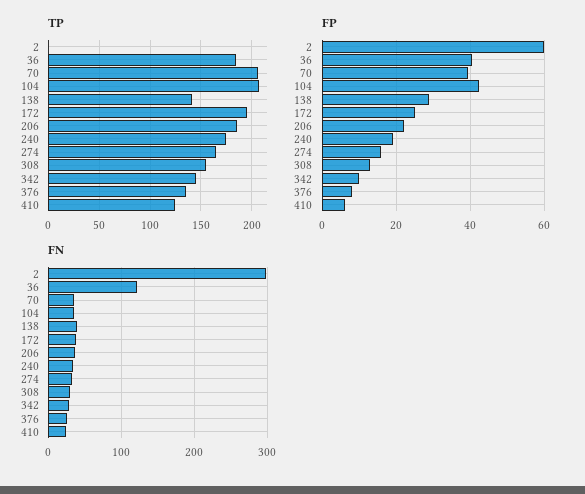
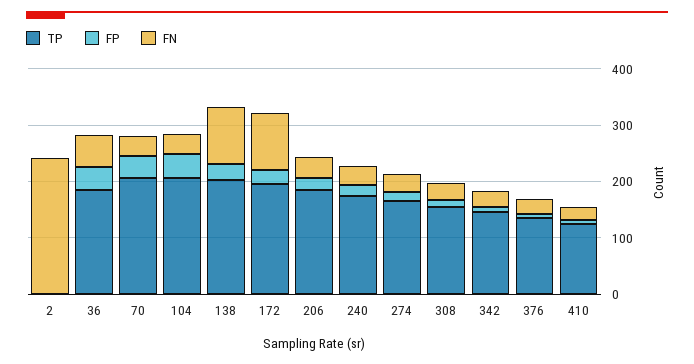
TP, 138: 140 -> 200
FP, 2: 60 -> 0
FN, 2: 300 -> 240
FN, 36: 120 -> 60
FN, 138: 40 -> 100
FN, 172: 40 -> 100

